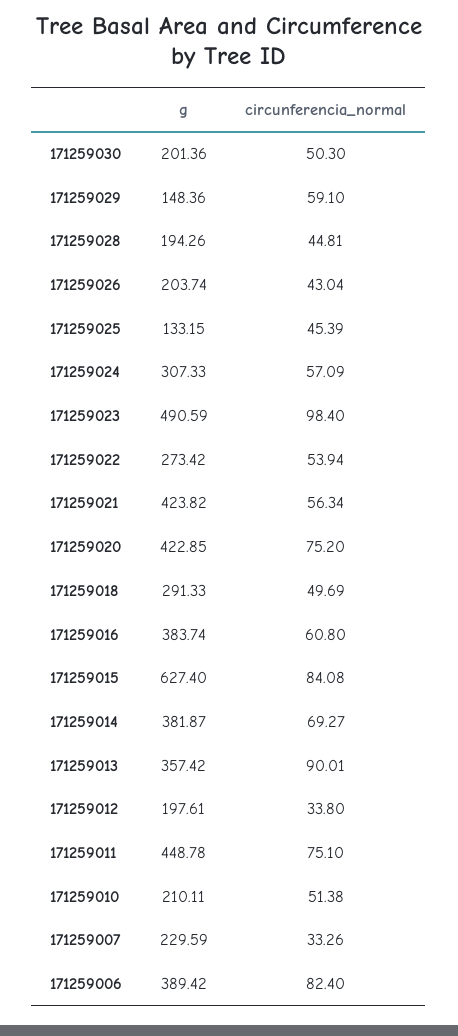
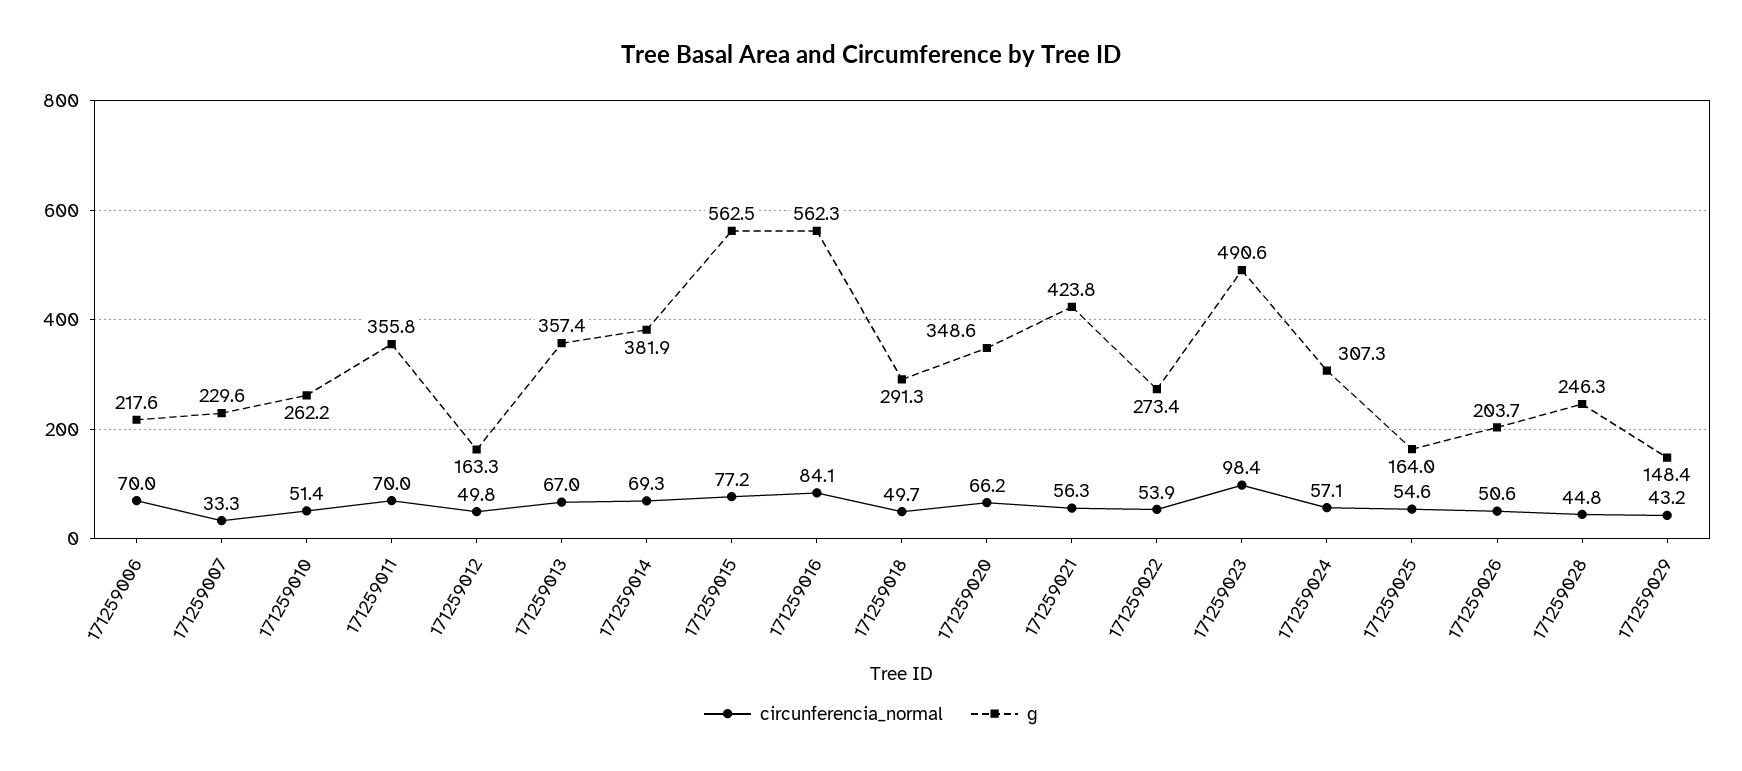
g, 171259030: 201.36 -> none
circunferencia_normal, 171259030: 50.3 -> none
circunferencia_normal, 171259029: 59.1 -> 43.2
g, 171259028: 194.26 -> 246.3
circunferencia_normal, 171259026: 43.04 -> 50.6
g, 171259025: 133.15 -> 164
circunferencia_normal, 171259025: 45.39 -> 54.6
g, 171259020: 422.85 -> 348.6
circunferencia_normal, 171259020: 75.2 -> 66.2
g, 171259016: 383.74 -> 562.3
circunferencia_normal, 171259016: 60.8 -> 84.1
g, 171259015: 627.4 -> 562.5
circunferencia_normal, 171259015: 84.08 -> 77.2
circunferencia_normal, 171259013: 90.01 -> 67
g, 171259012: 197.61 -> 163.3
circunferencia_normal, 171259012: 33.8 -> 49.8
g, 171259011: 448.78 -> 355.8
circunferencia_normal, 171259011: 75.1 -> 70
g, 171259010: 210.11 -> 262.2
g, 171259006: 389.42 -> 217.6
circunferencia_normal, 171259006: 82.4 -> 70

